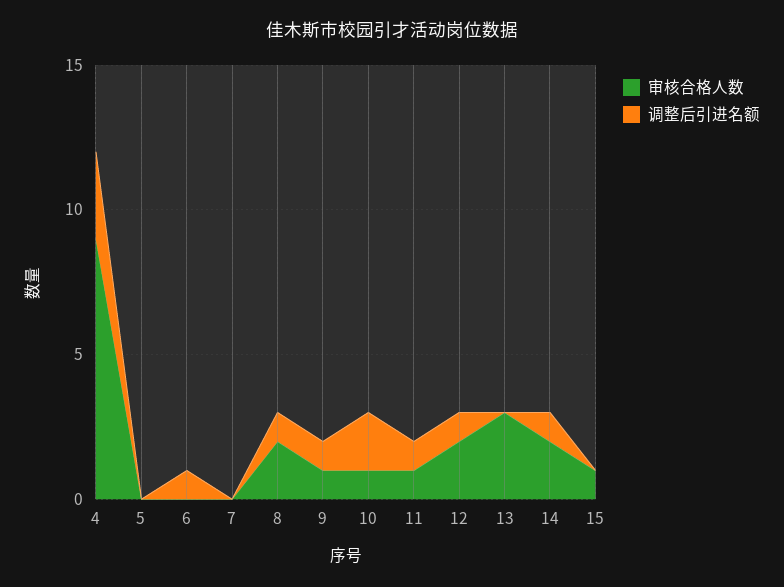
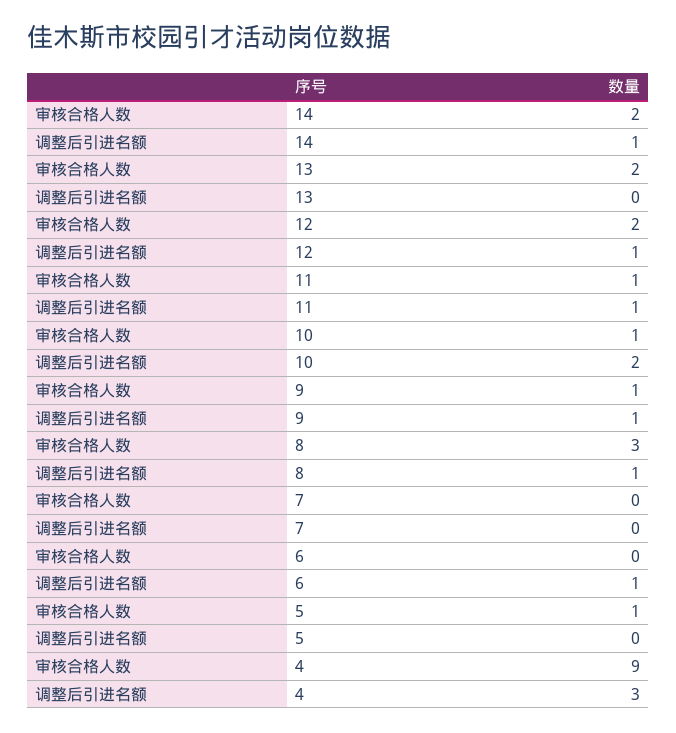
审核合格人数, 5: 0 -> 1
审核合格人数, 8: 2 -> 3
审核合格人数, 13: 3 -> 2
审核合格人数, 15: 1 -> none
调整后引进名额, 15: 0 -> none

